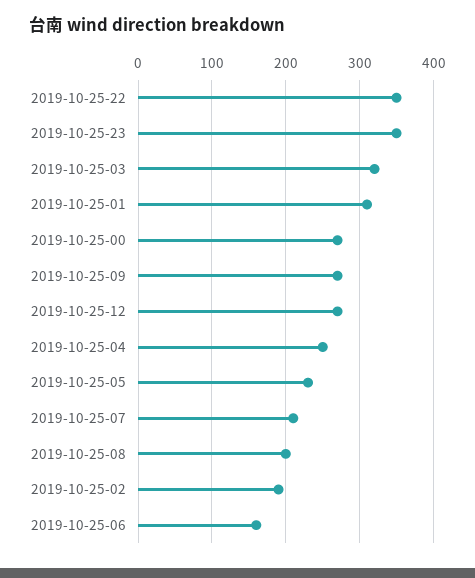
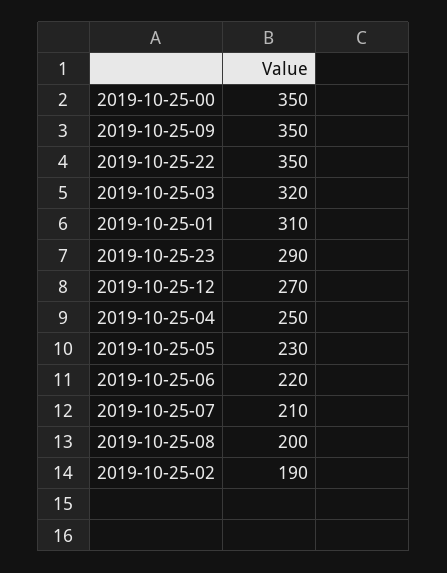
2019-10-25-23: 350 -> 290
2019-10-25-00: 270 -> 350
2019-10-25-09: 270 -> 350
2019-10-25-06: 160 -> 220

